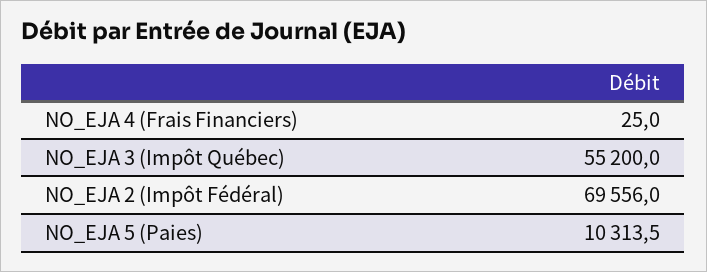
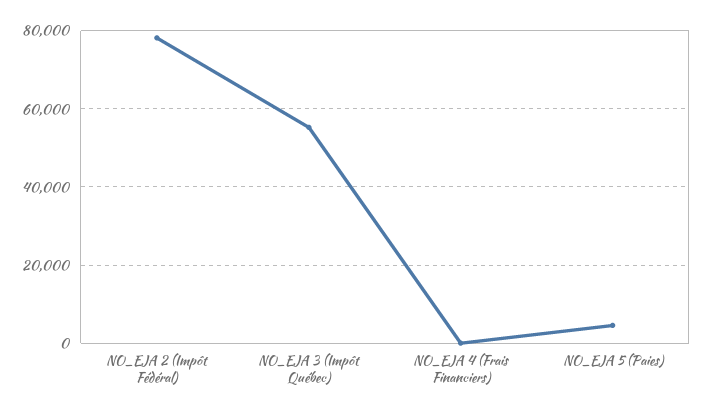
NO_EJA 2 (Impôt Fédéral): 69556 -> 78000
NO_EJA 5 (Paies): 10313.5 -> 4000

